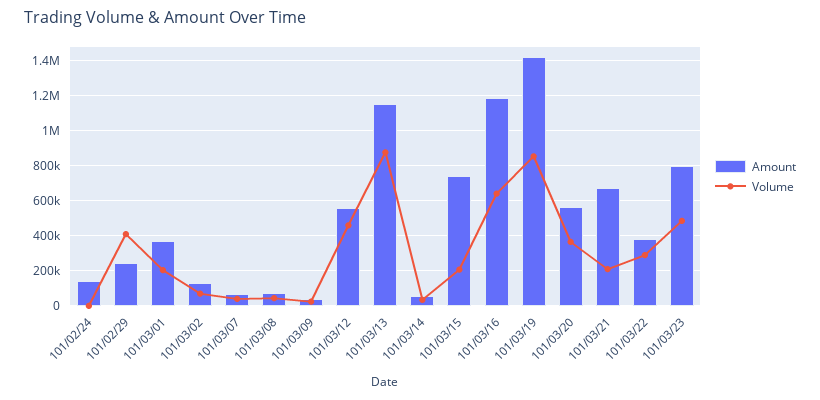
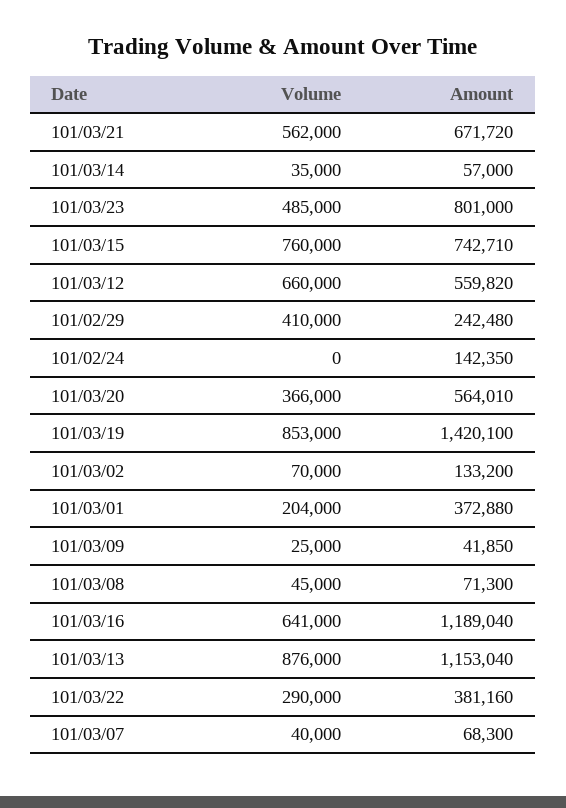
Volume, 101/03/12: 450000 -> 660000
Volume, 101/03/15: 200000 -> 760000
Volume, 101/03/21: 200000 -> 562000

